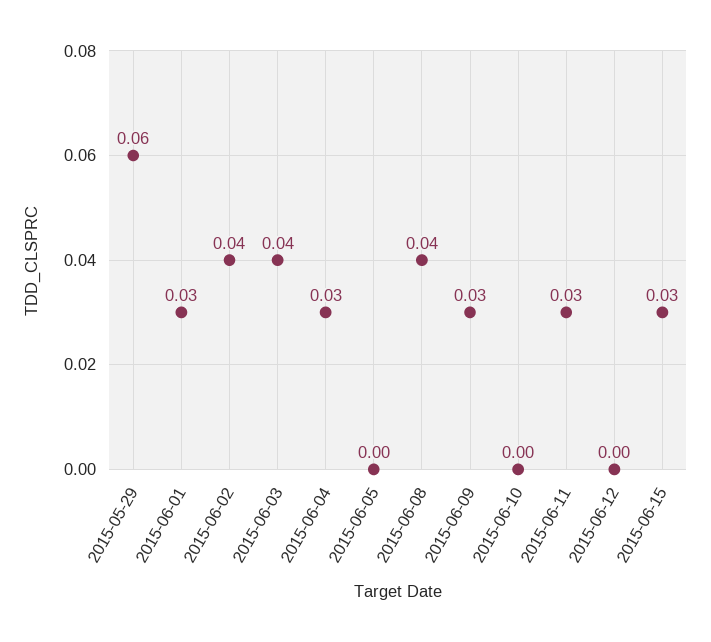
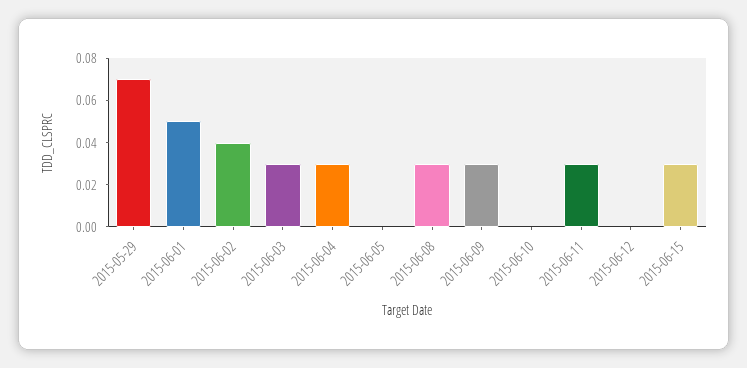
2015-05-29: 0.06 -> 0.07
2015-06-01: 0.03 -> 0.05
2015-06-03: 0.04 -> 0.03
2015-06-08: 0.04 -> 0.03

